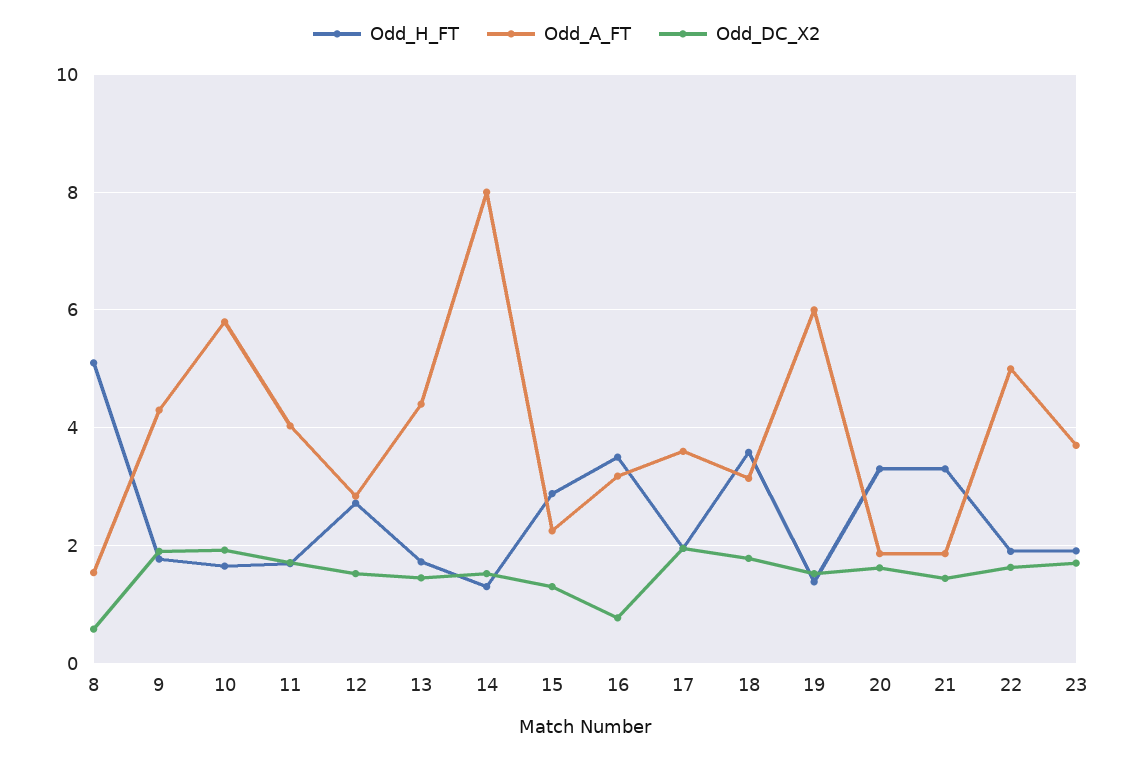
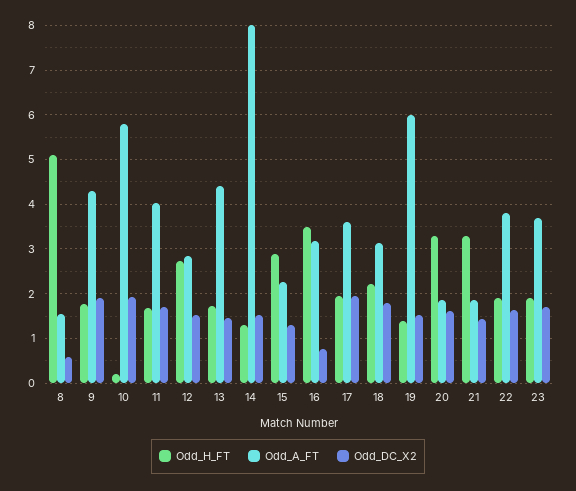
Odd_H_FT, 10: 1.6 -> 0.2
Odd_H_FT, 18: 3.6 -> 2.2
Odd_A_FT, 22: 5 -> 3.8

